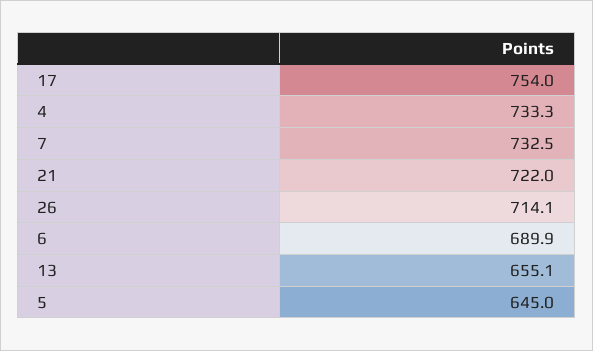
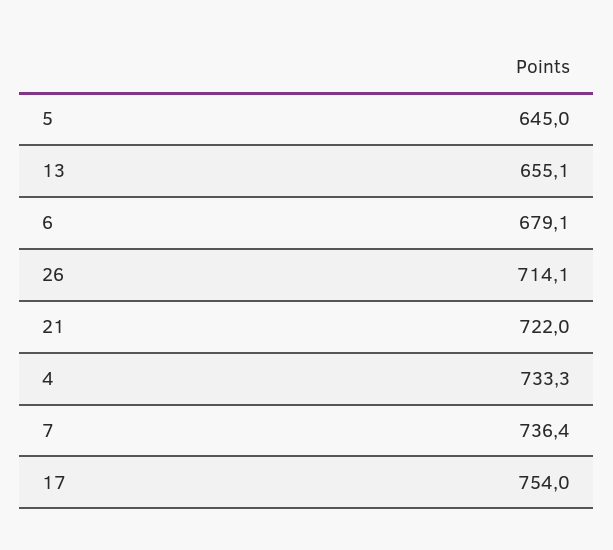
7: 732.5 -> 736.4
6: 689.9 -> 679.1

